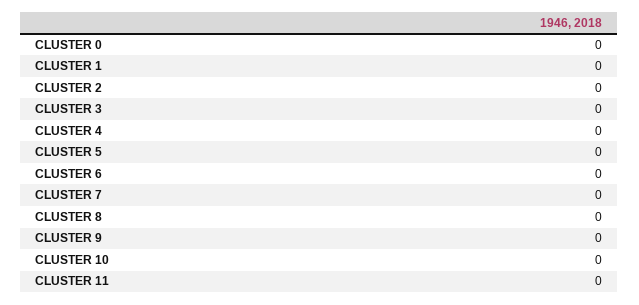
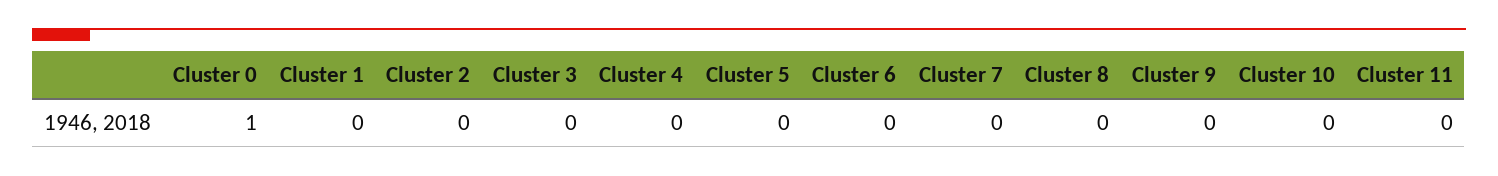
CLUSTER 0: 0 -> 1

